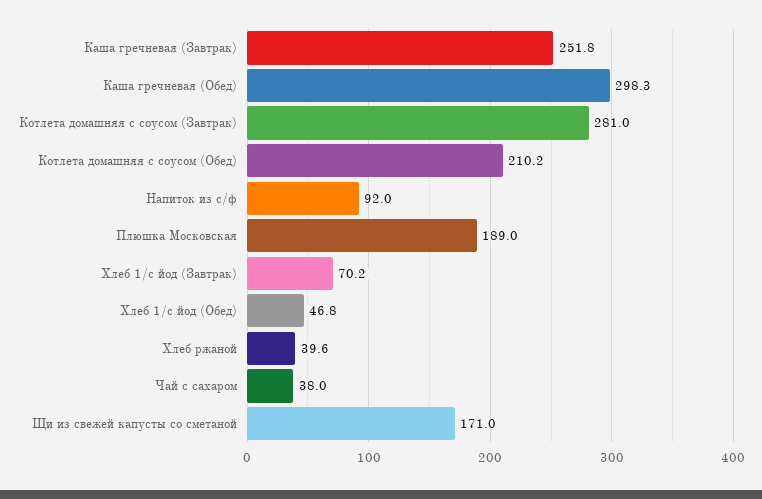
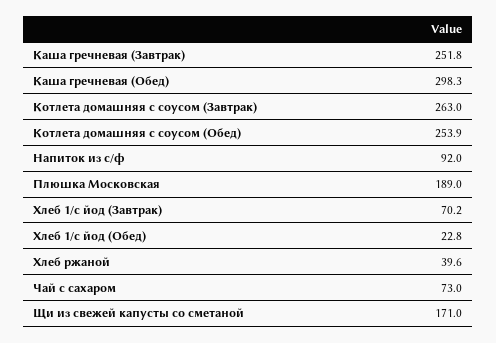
Котлета домашняя с соусом (Завтрак): 281 -> 263
Котлета домашняя с соусом (Обед): 210.2 -> 253.9
Хлеб 1/с йод (Обед): 46.8 -> 22.8
Чай с сахаром: 38 -> 73

